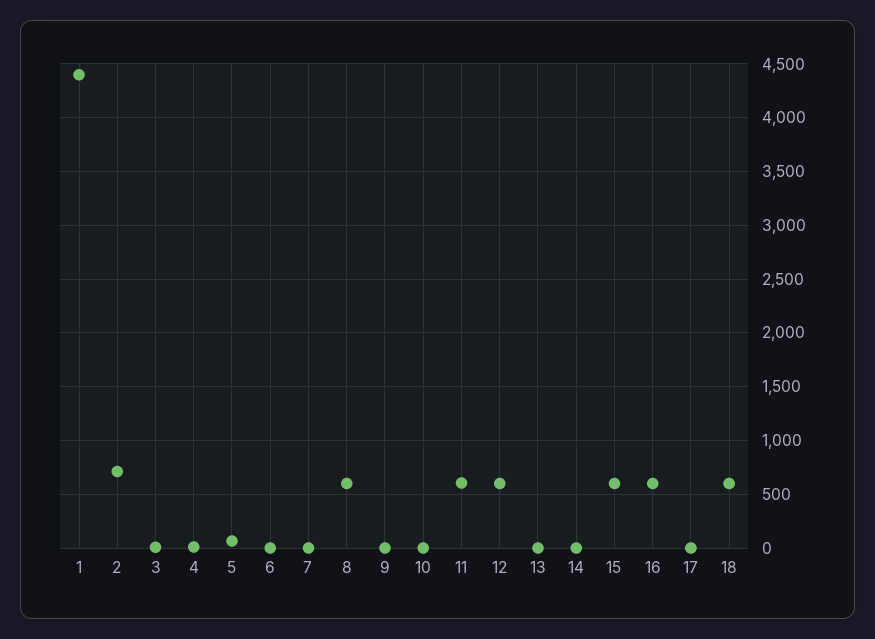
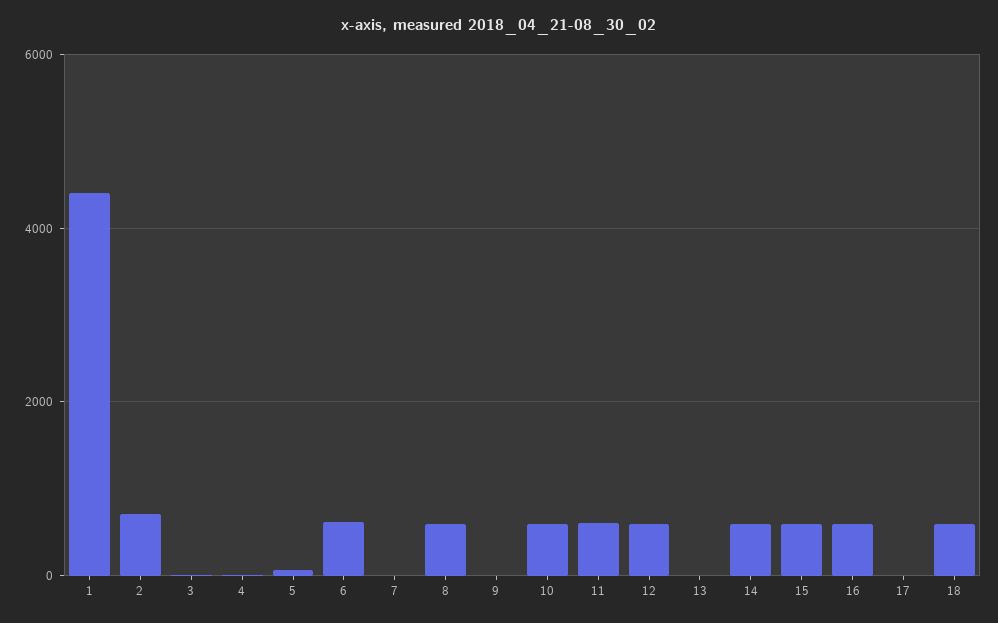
6: 0 -> 600
10: 0 -> 600
14: 0 -> 600

